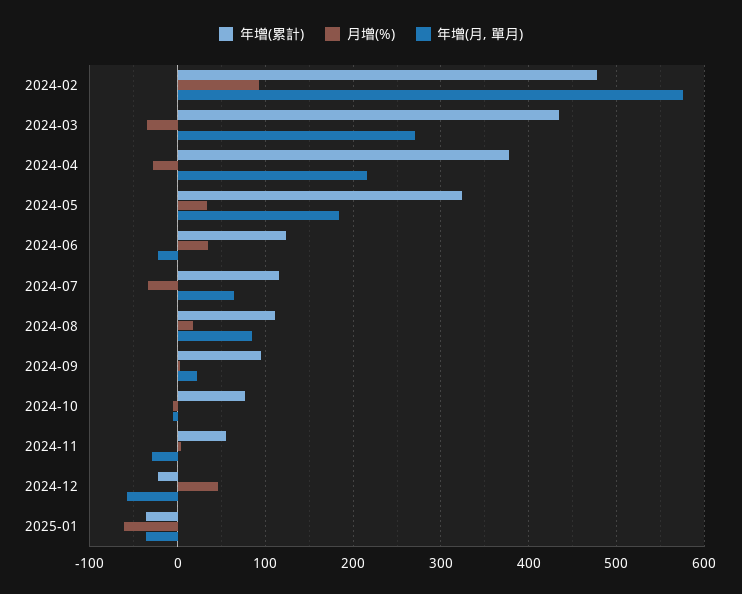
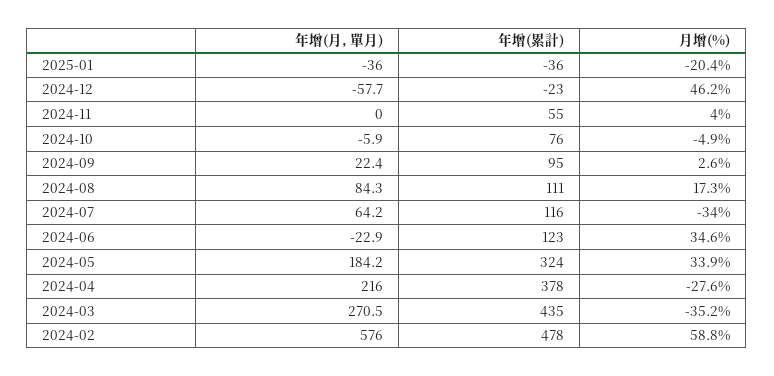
月增(%), 2024-02: 90 -> 58.8
年增(月, 單月), 2024-11: -30 -> 0
月增(%), 2025-01: -60 -> -20.4

